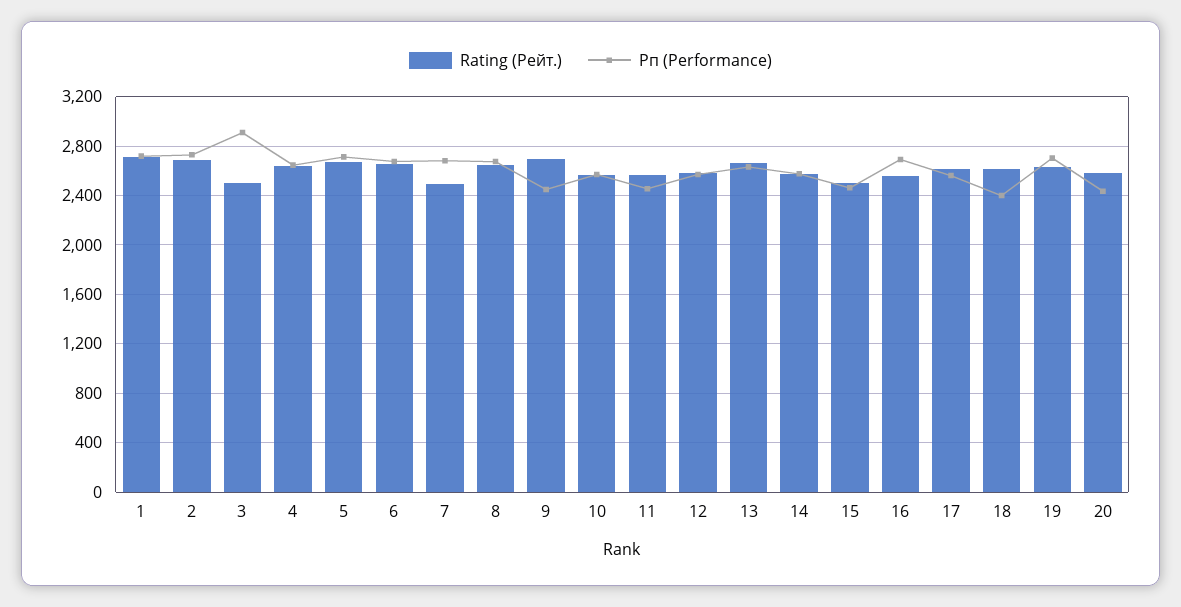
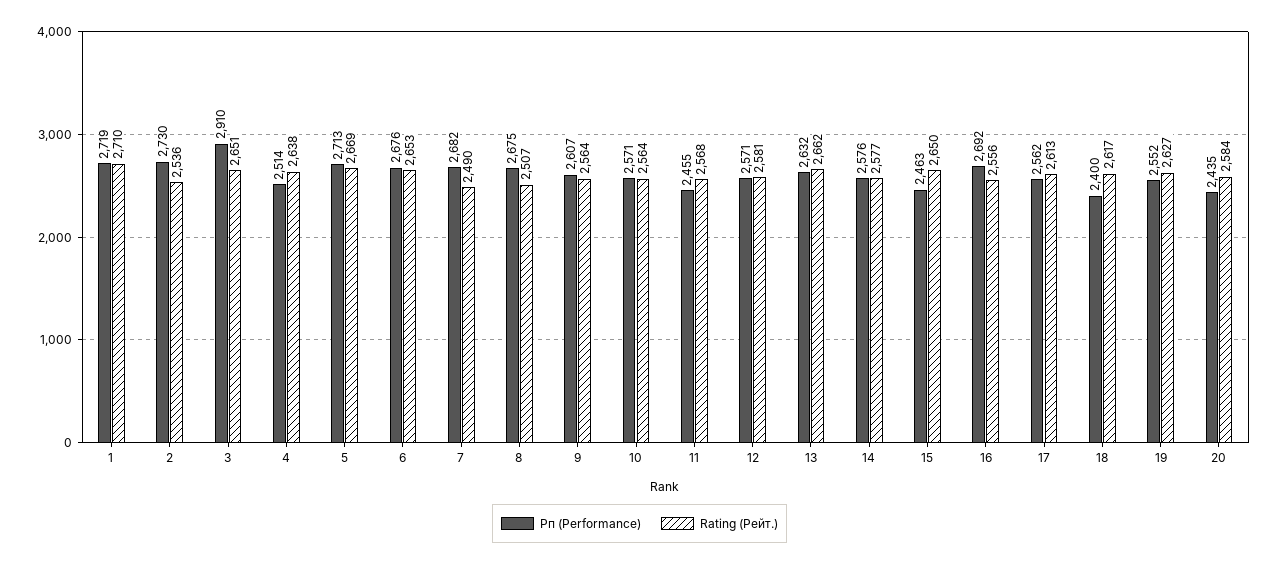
Rating (Рейт.), 2: 2700 -> 2536
Rating (Рейт.), 3: 2500 -> 2651
Рп (Performance), 4: 2650 -> 2514
Rating (Рейт.), 8: 2650 -> 2507
Rating (Рейт.), 9: 2700 -> 2564
Рп (Performance), 9: 2450 -> 2607
Rating (Рейт.), 15: 2500 -> 2650
Рп (Performance), 19: 2700 -> 2552

